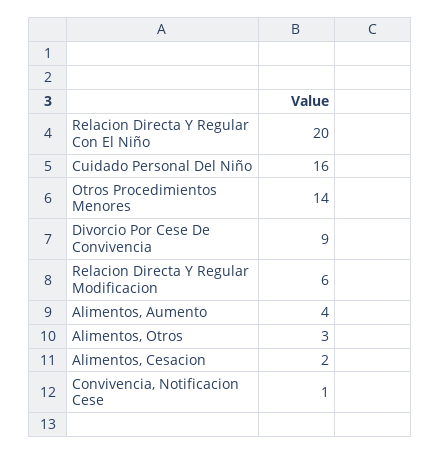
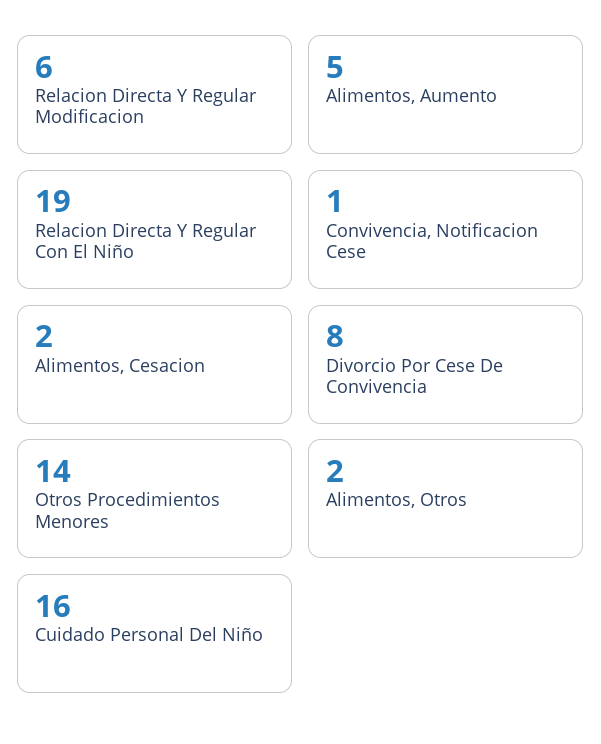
Relacion Directa Y Regular Con El Niño: 20 -> 19
Divorcio Por Cese De Convivencia: 9 -> 8
Alimentos, Aumento: 4 -> 5
Alimentos, Otros: 3 -> 2

